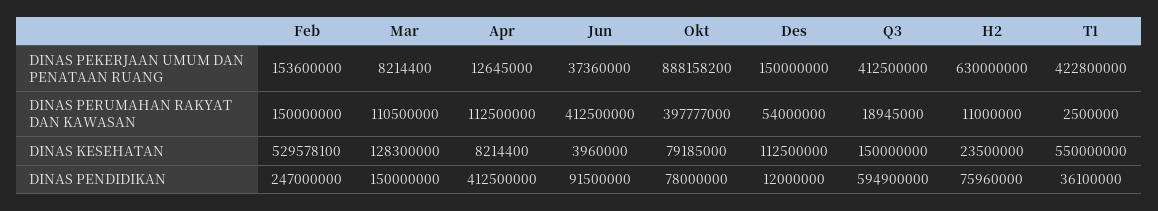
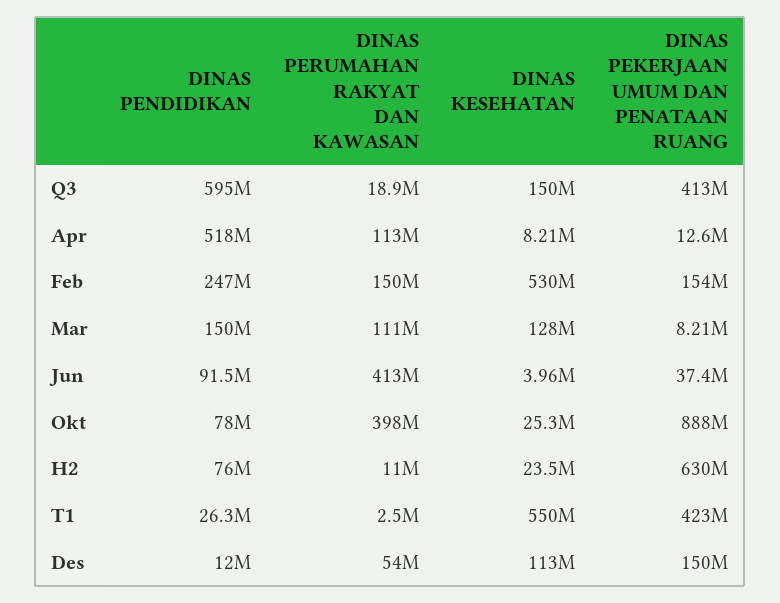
Okt, DINAS KESEHATAN: 79185000 -> 25300000
Apr, DINAS PENDIDIKAN: 412500000 -> 518000000
T1, DINAS PENDIDIKAN: 36100000 -> 26300000

